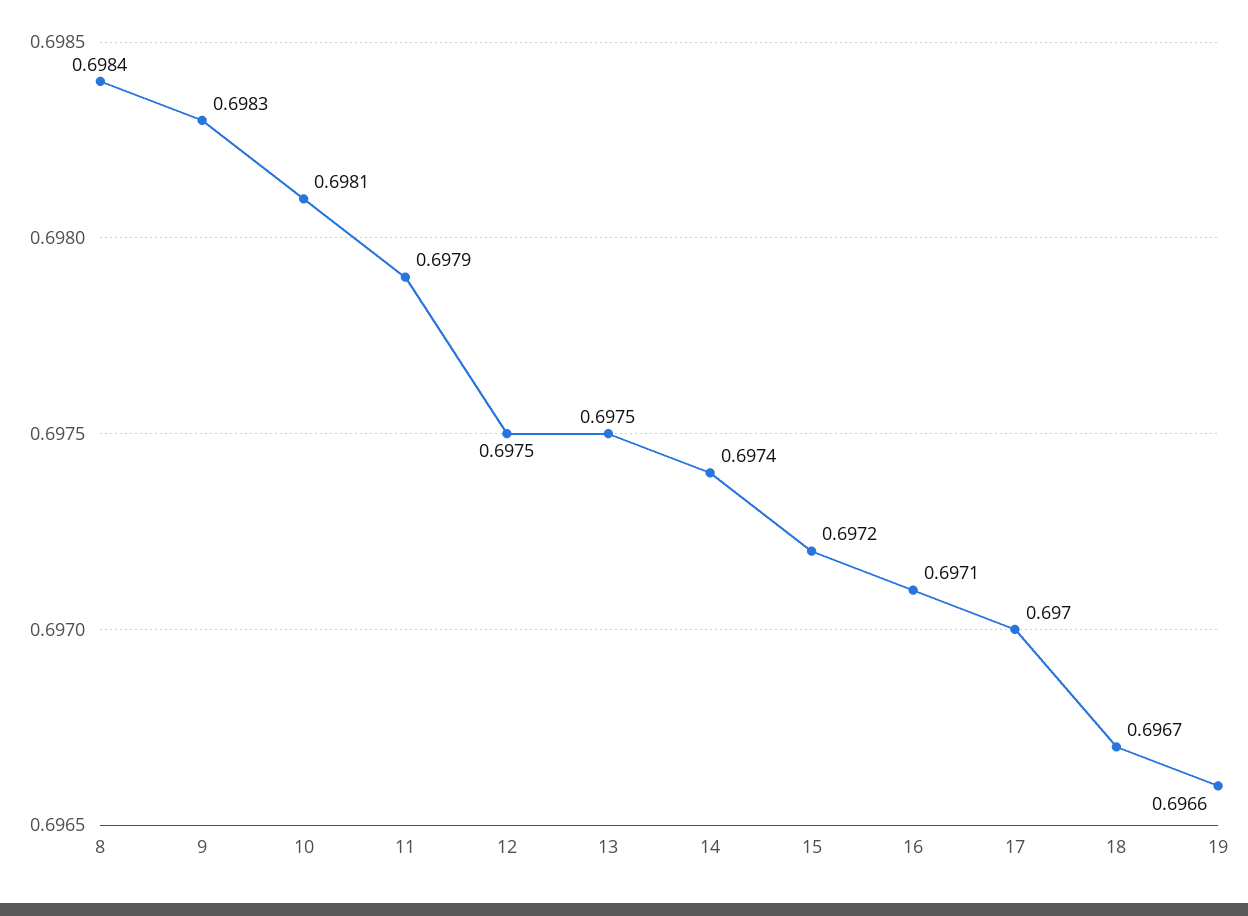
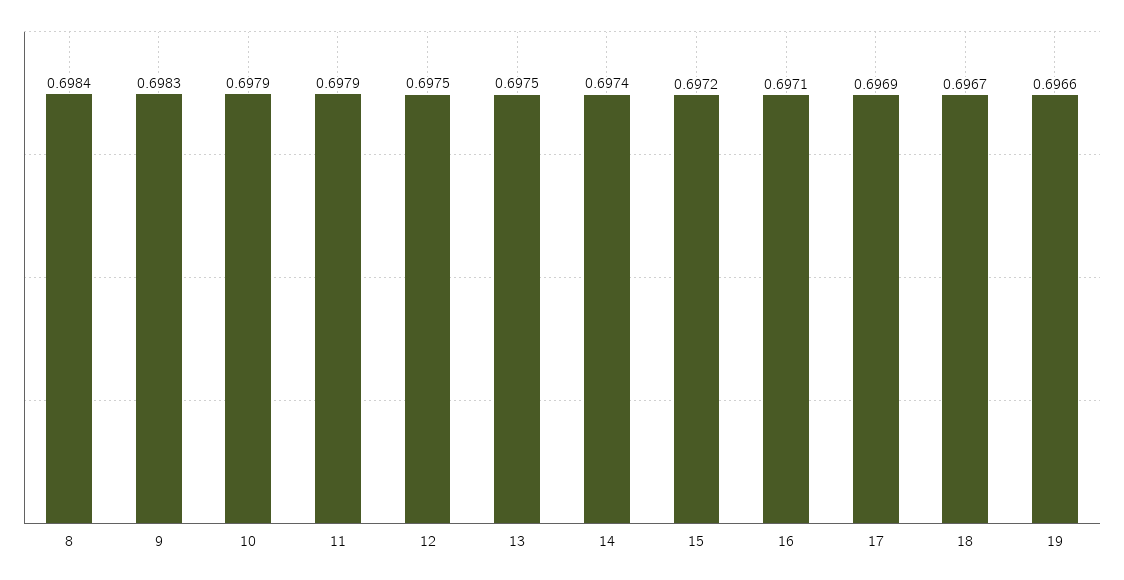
10: 0.6981 -> 0.6979
17: 0.697 -> 0.6969

